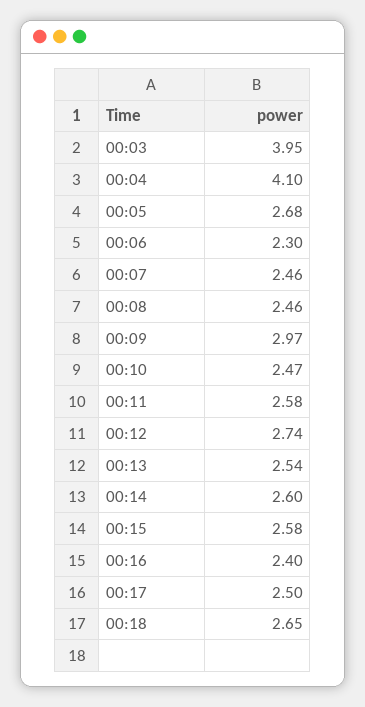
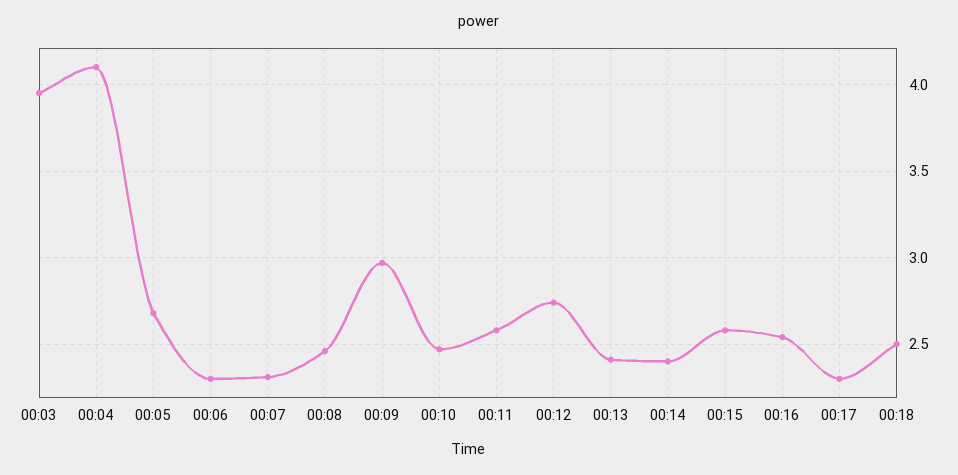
00:07: 2.46 -> 2.3
00:13: 2.54 -> 2.4
00:14: 2.6 -> 2.4
00:16: 2.4 -> 2.55
00:17: 2.5 -> 2.3
00:18: 2.65 -> 2.5

